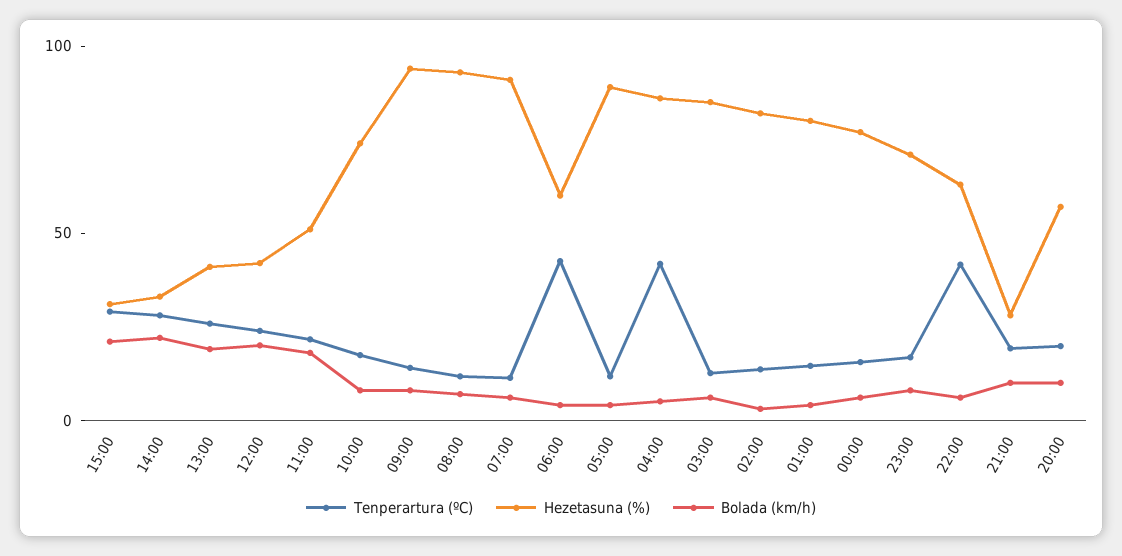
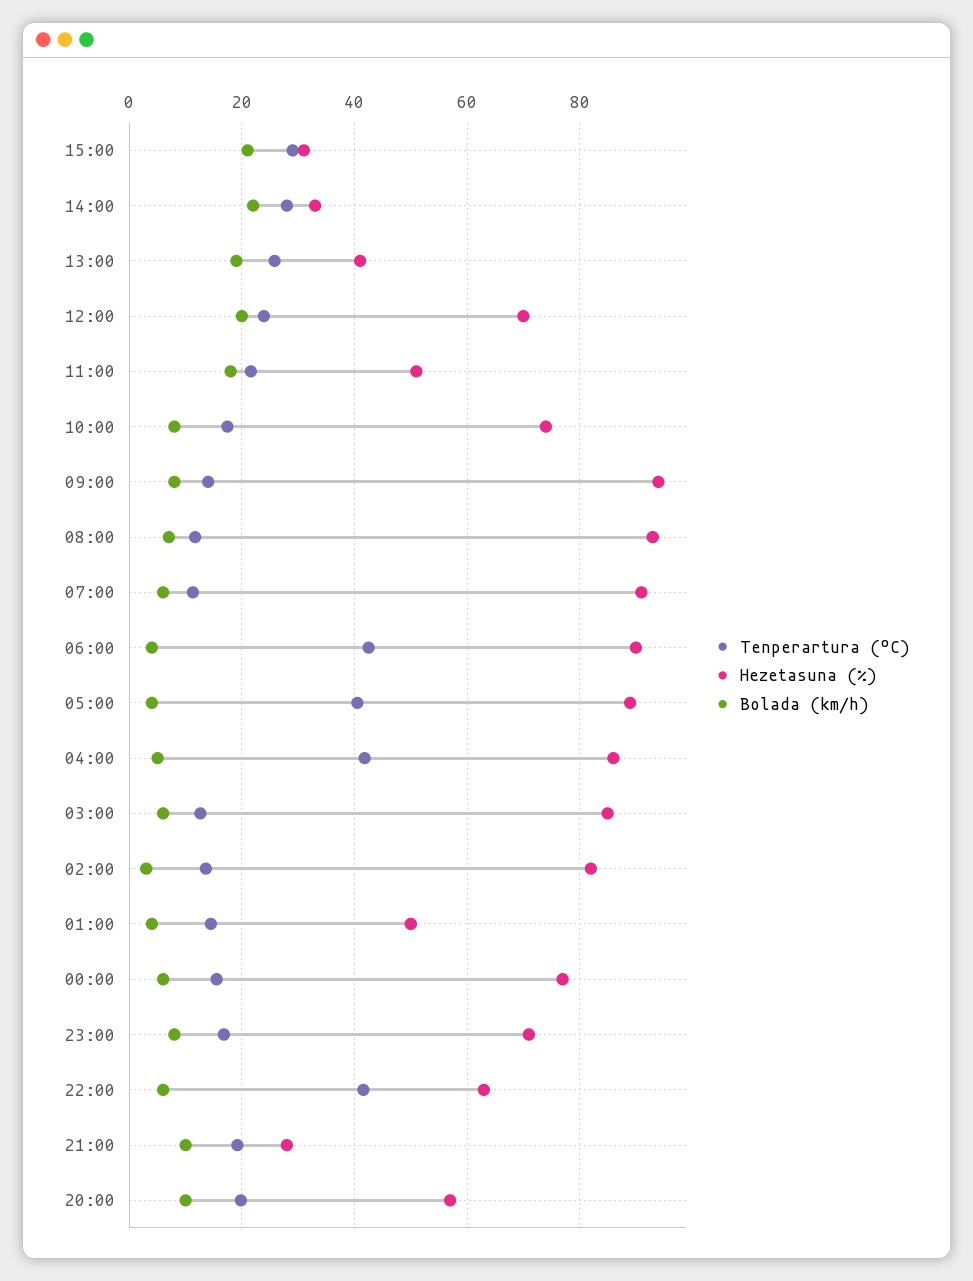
Hezetasuna (%), 12:00: 40 -> 70
Hezetasuna (%), 06:00: 60 -> 90
Tenperartura (ºC), 05:00: 10 -> 40
Hezetasuna (%), 01:00: 80 -> 50

